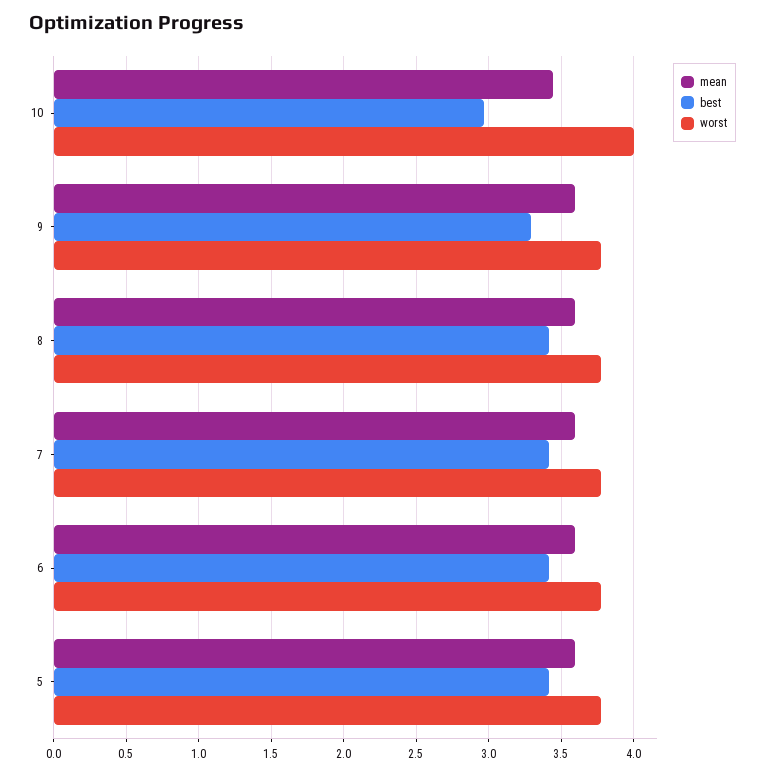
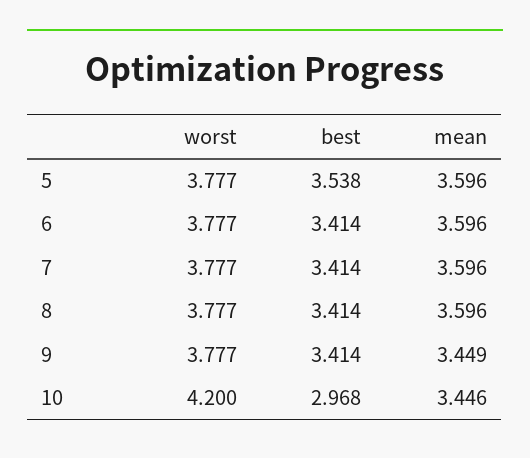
worst, 10: 4 -> 4.2
mean, 9: 3.6 -> 3.449
best, 9: 3.3 -> 3.414
best, 5: 3.4 -> 3.538

